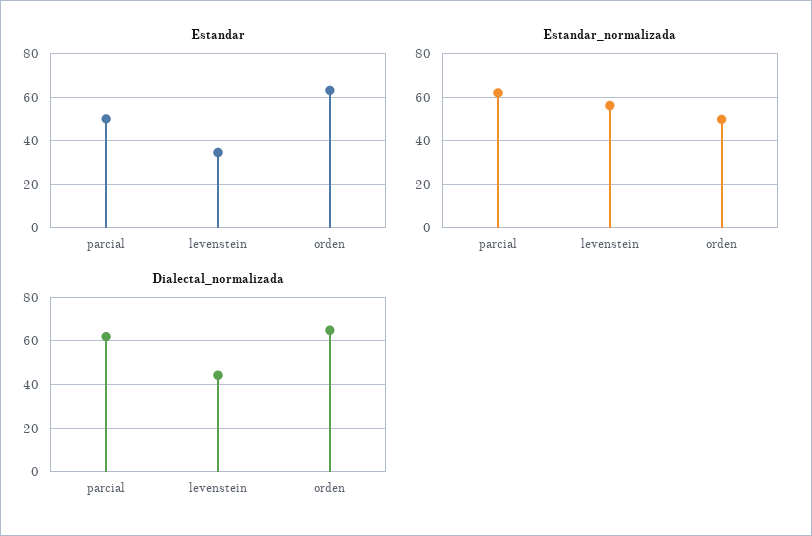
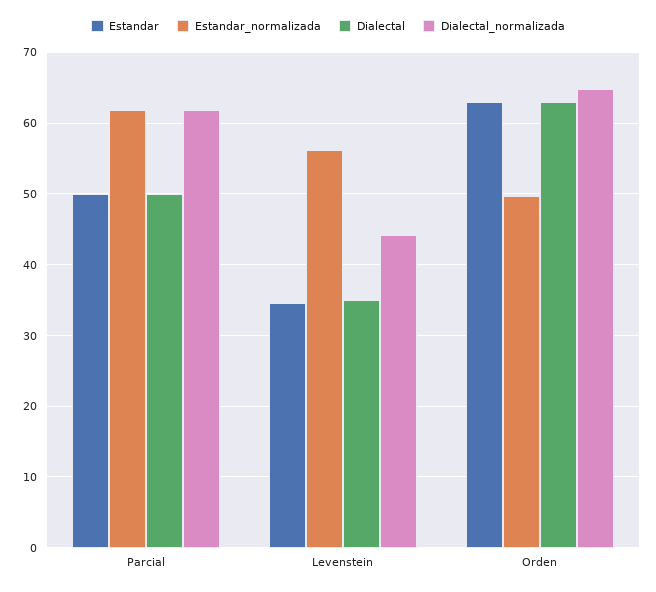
Dialectal, parcial: none -> 50
Dialectal, levenstein: none -> 35
Dialectal, orden: none -> 63

